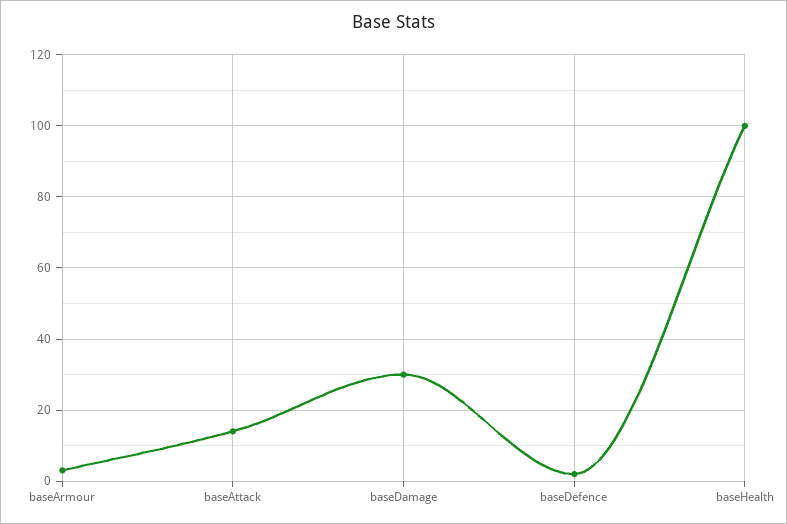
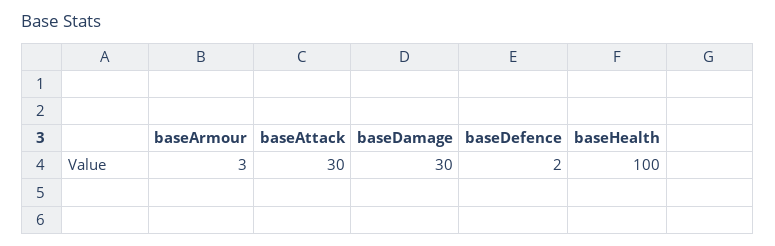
baseAttack: 15 -> 30

